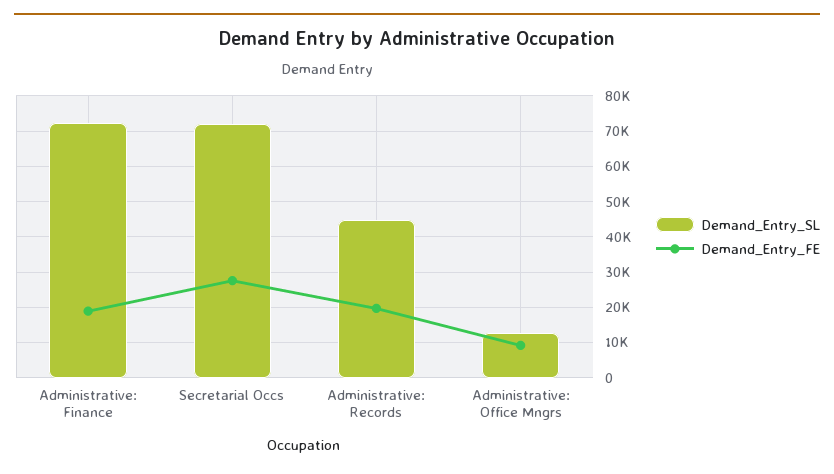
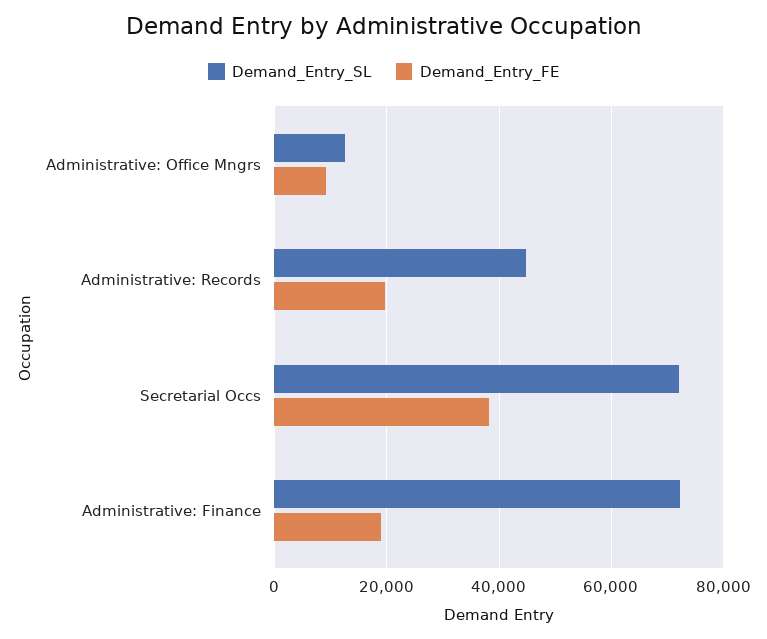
Demand_Entry_FE, Secretarial Occs: 28000 -> 38000

